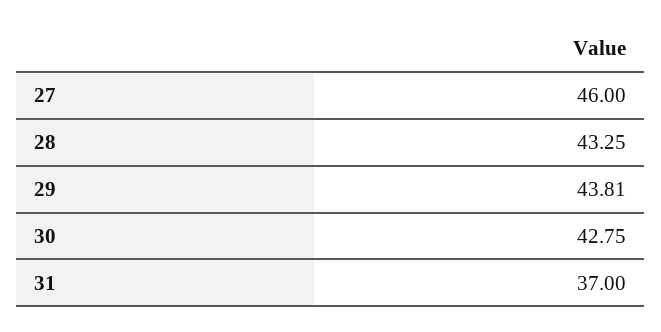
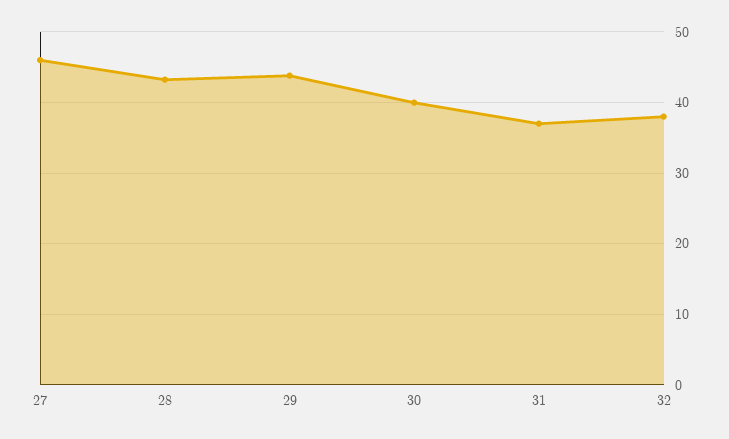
30: 42.75 -> 40
32: none -> 38

